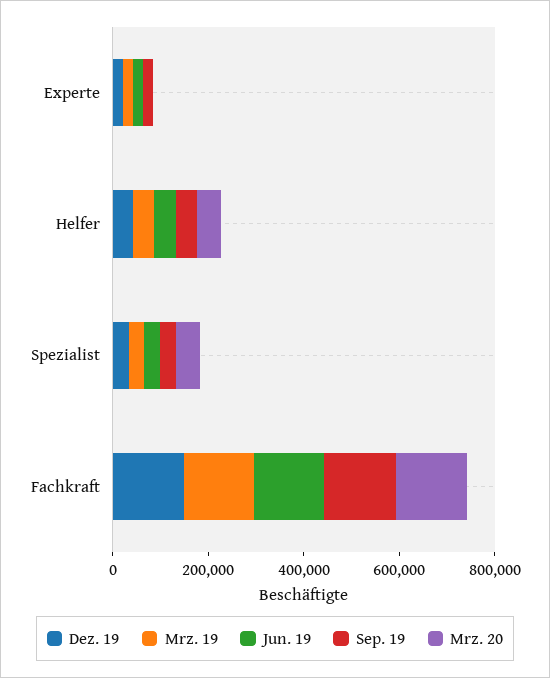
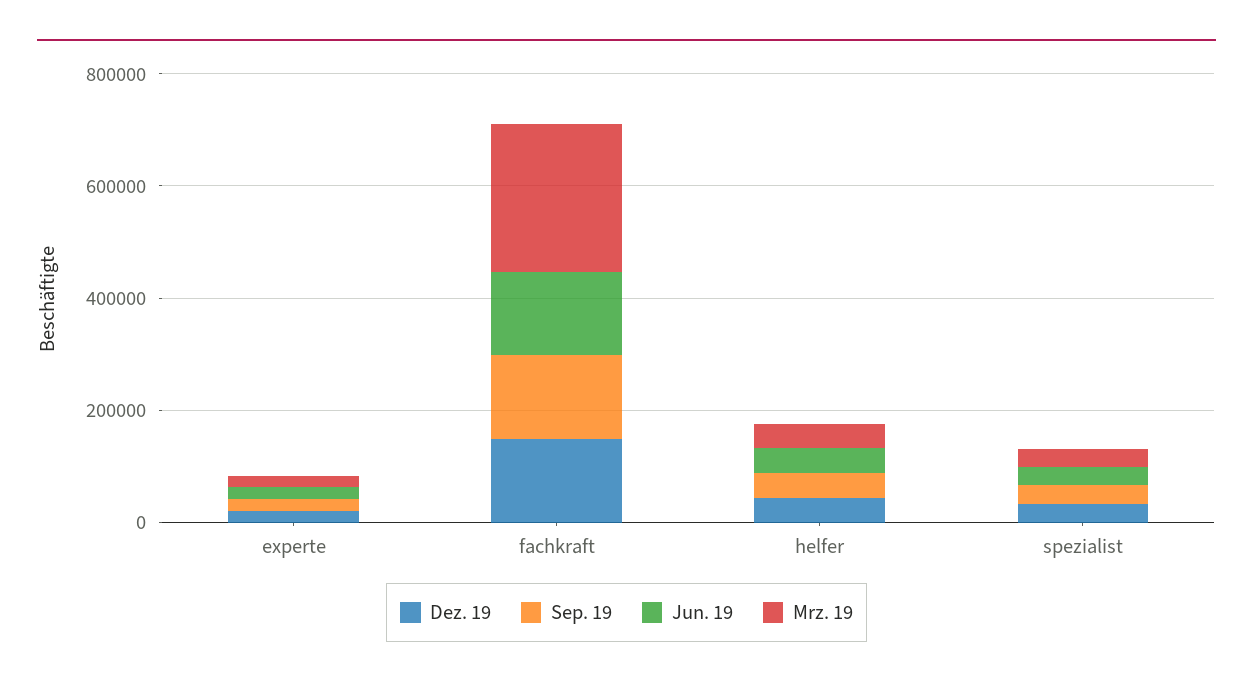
Mrz. 20, Experte: 0 -> none
Mrz. 20, Helfer: 50000 -> none
Mrz. 20, Spezialist: 50000 -> none
Mrz. 19, Fachkraft: 150000 -> 250000
Mrz. 20, Fachkraft: 150000 -> none

